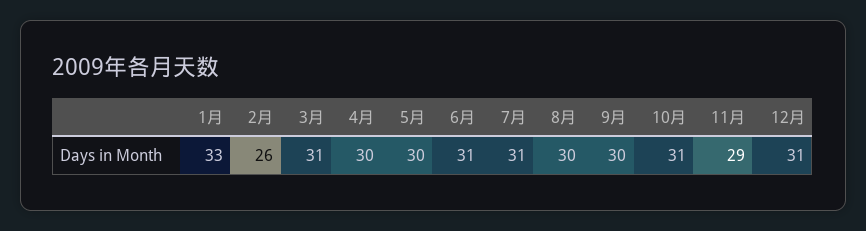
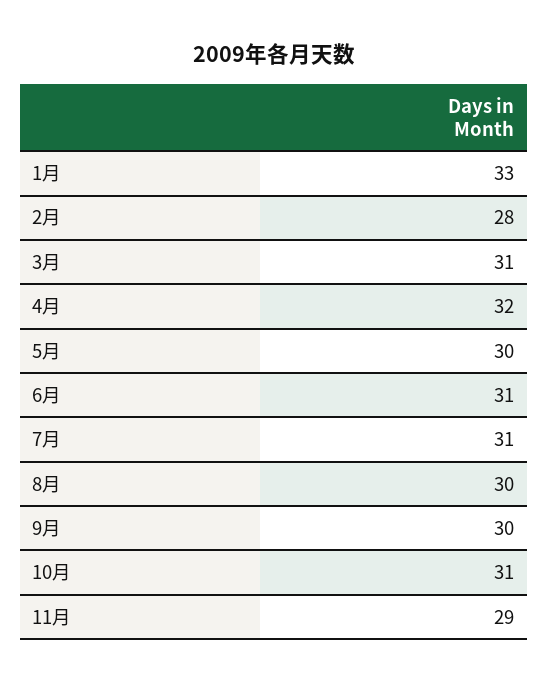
2月: 26 -> 28
4月: 30 -> 32
12月: 31 -> none

